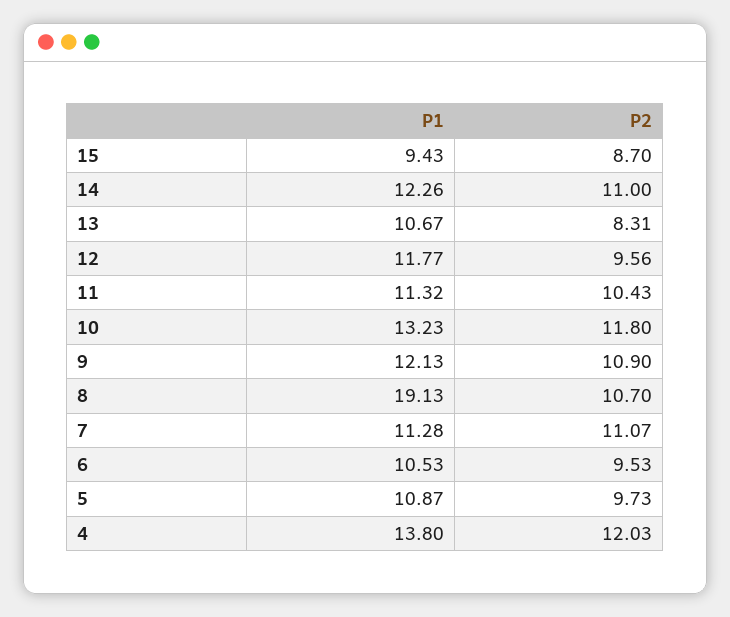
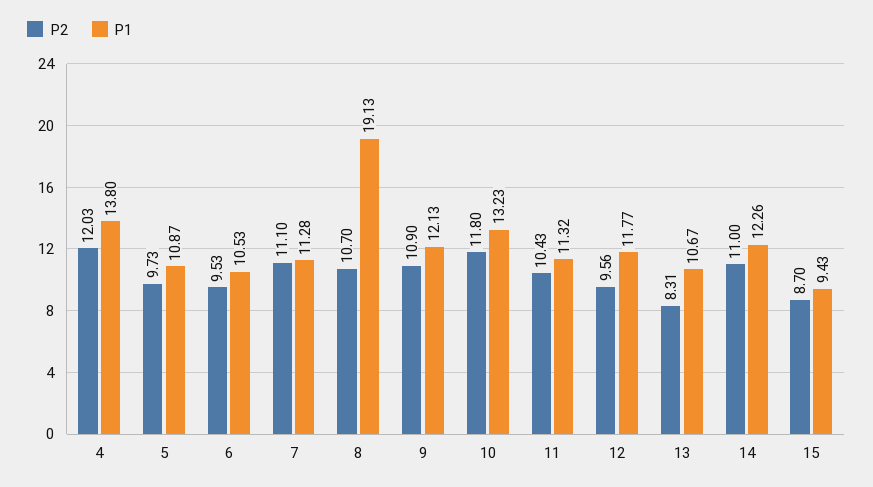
P2, 7: 11.07 -> 11.1

